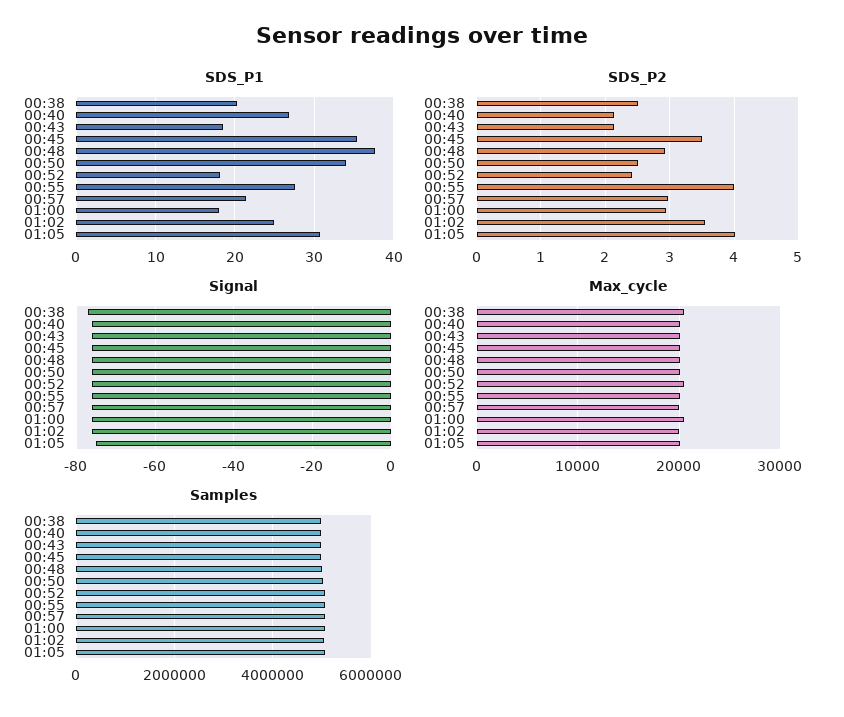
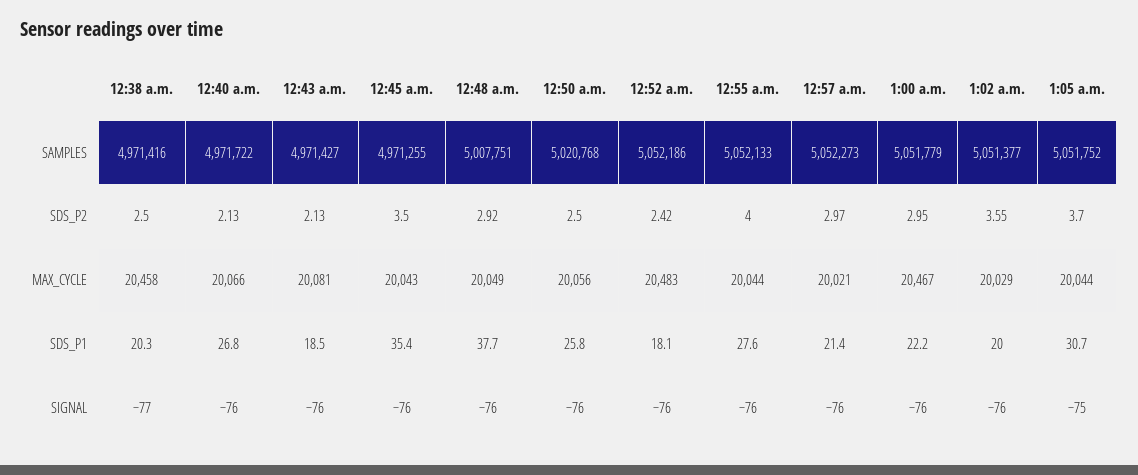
SDS_P1, 00:50: 34 -> 25.8
SDS_P1, 01:00: 18 -> 22.2
SDS_P1, 01:02: 25 -> 20
SDS_P2, 01:05: 4 -> 3.7

